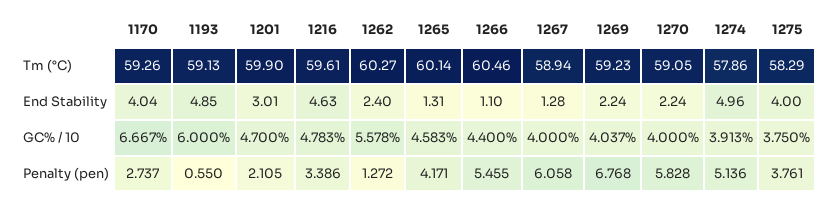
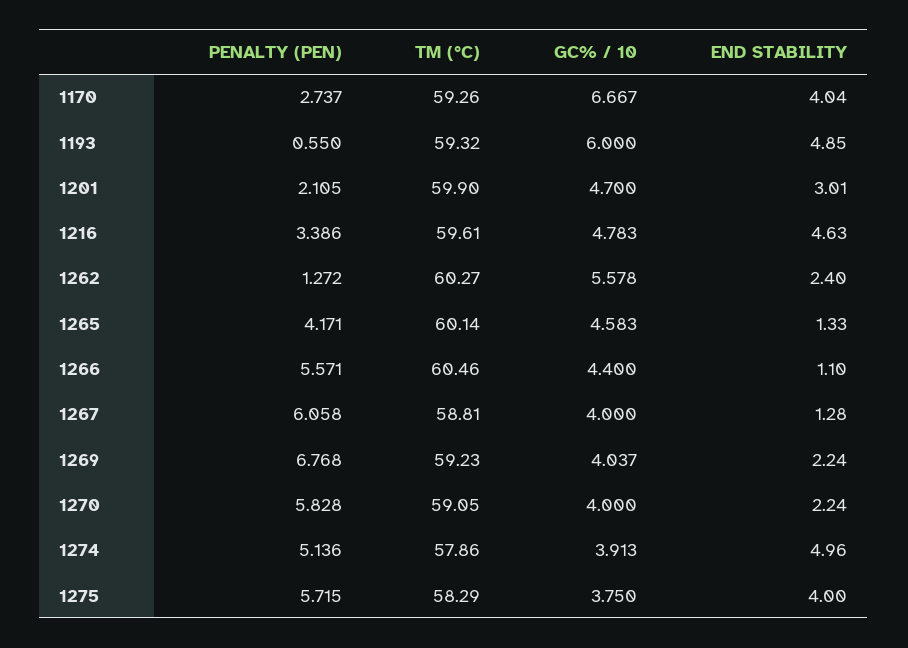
1193, Tm (°C): 59.13 -> 59.32
1267, Tm (°C): 58.94 -> 58.81
1265, End Stability: 1.31 -> 1.33
1266, Penalty (pen): 5.455 -> 5.571
1275, Penalty (pen): 3.761 -> 5.715

